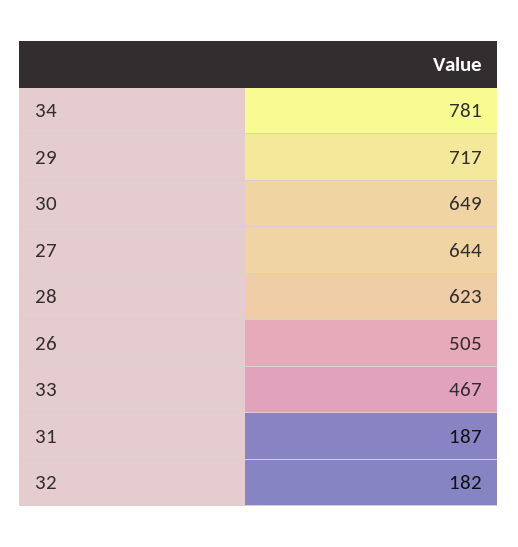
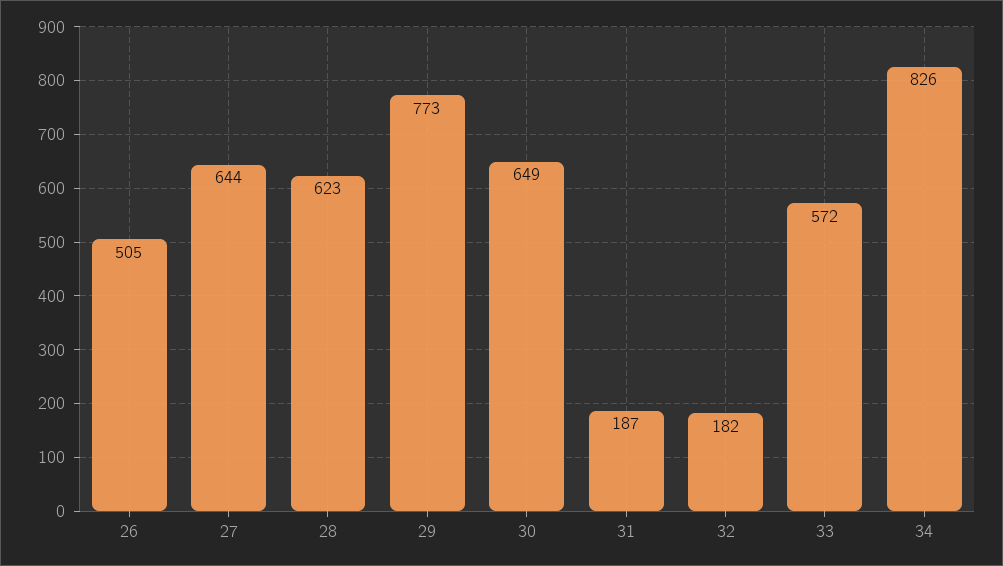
34: 781 -> 826
29: 717 -> 773
33: 467 -> 572

